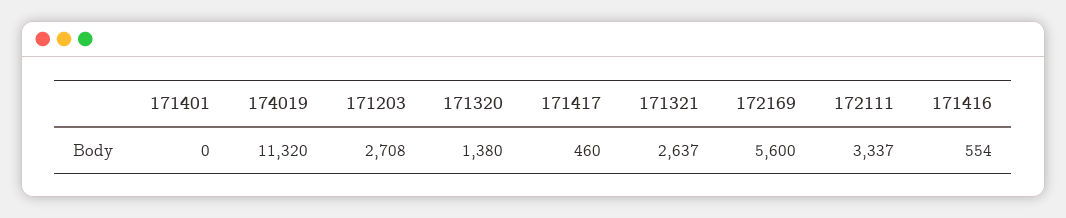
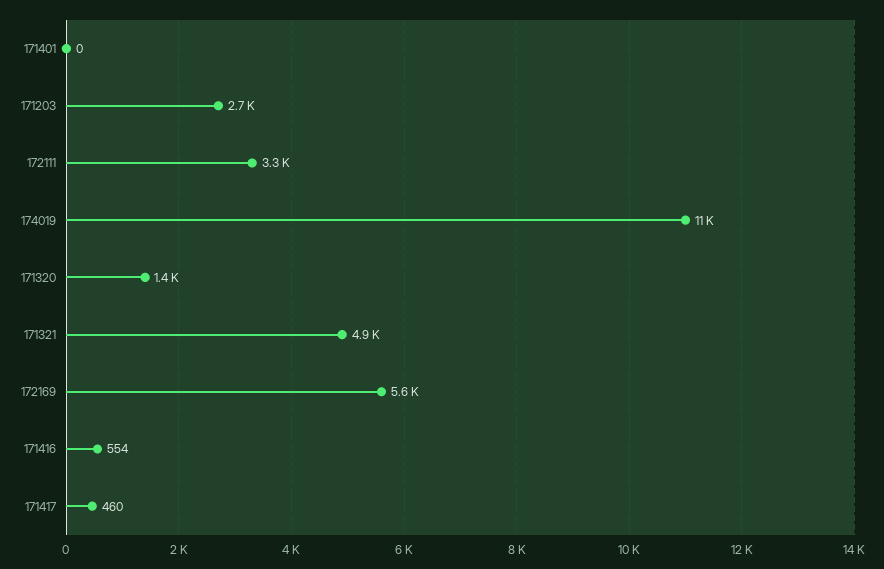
171321: 2637 -> 4900

